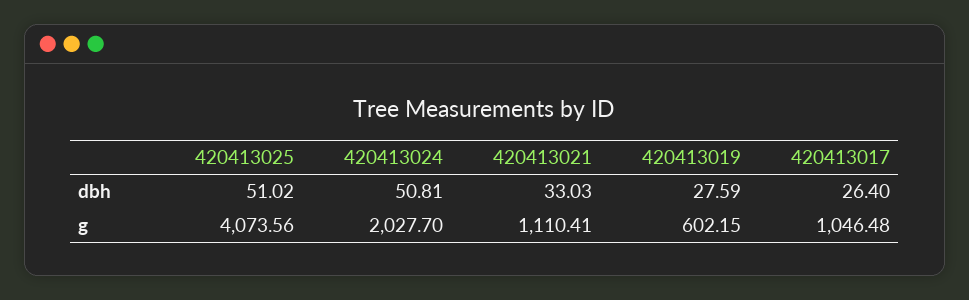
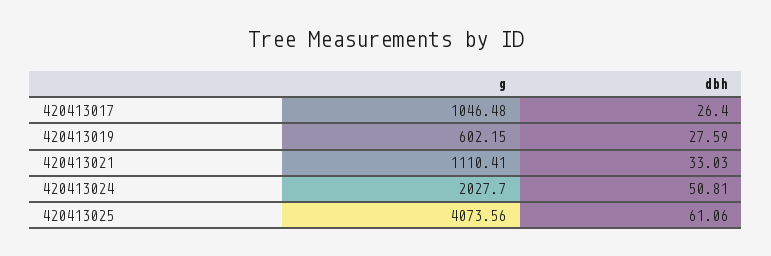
420413025, dbh: 51.02 -> 61.06

